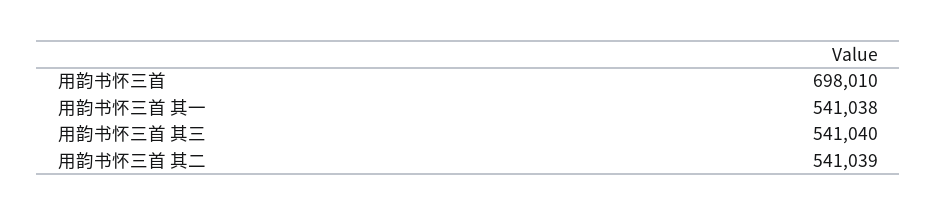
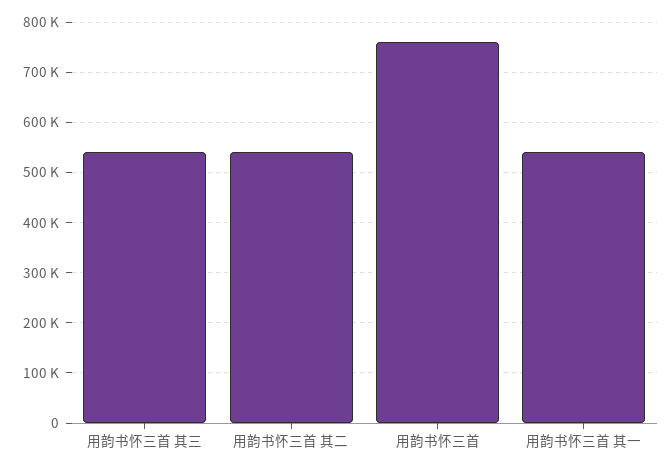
用韵书怀三首: 698010 -> 760000

